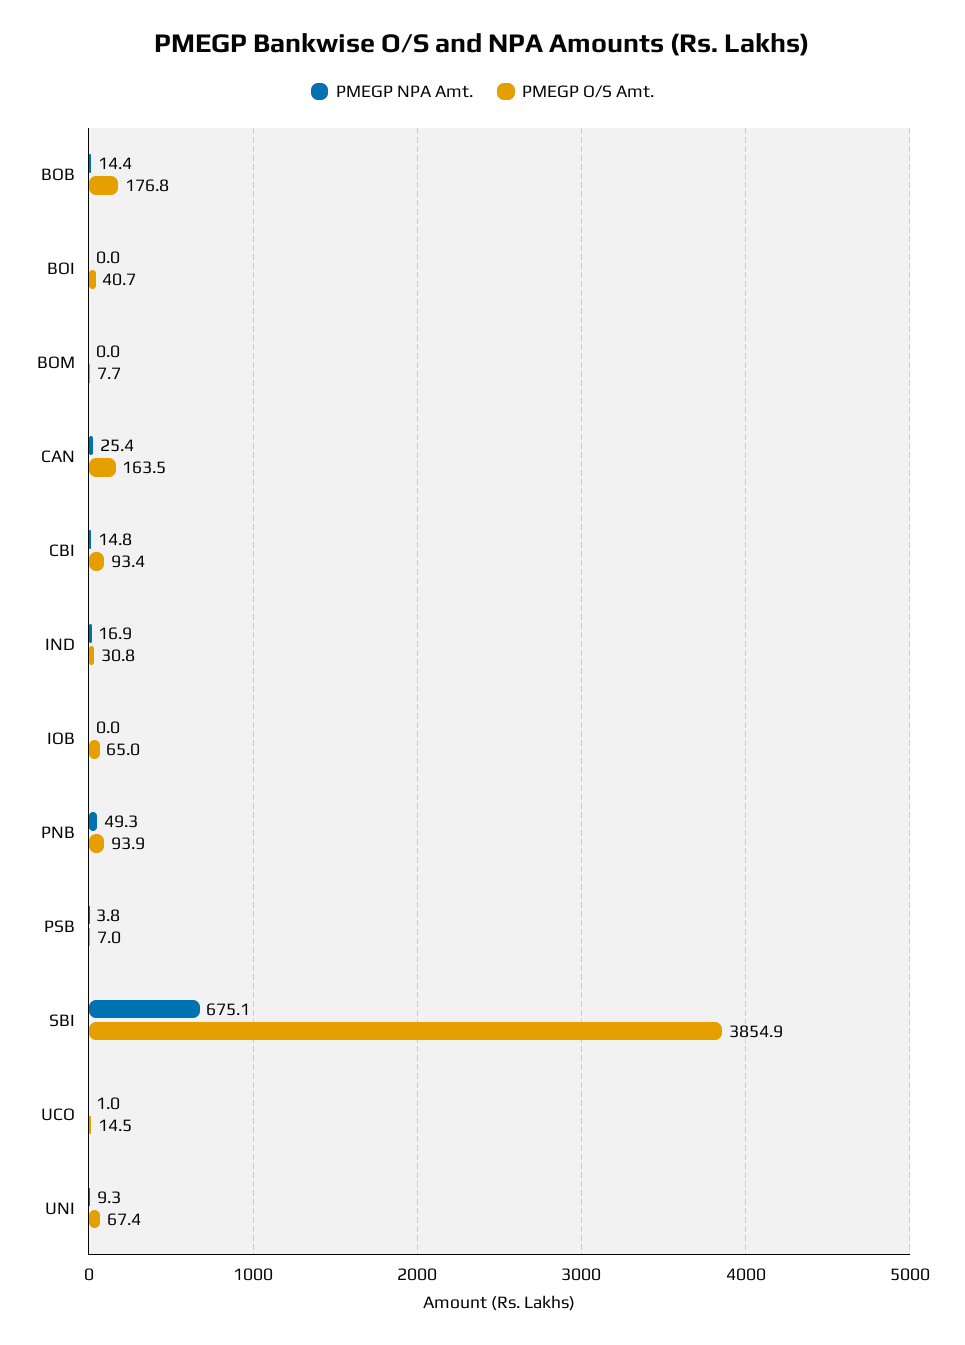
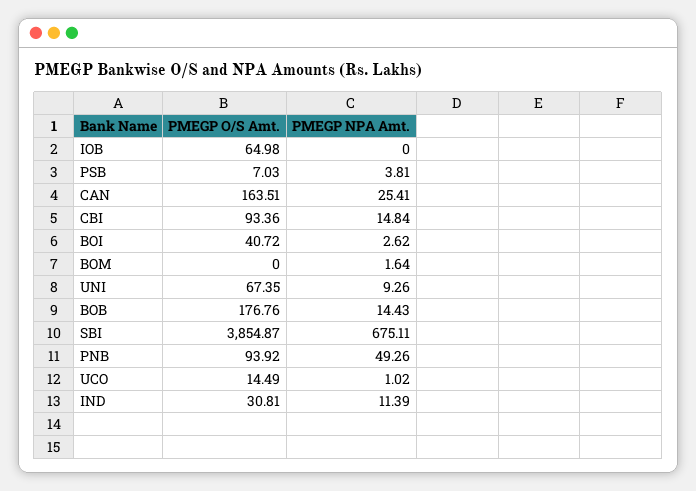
PMEGP NPA Amt., BOI: 0 -> 2.62
PMEGP NPA Amt., BOM: 0 -> 1.64
PMEGP O/S Amt., BOM: 7.7 -> 0
PMEGP NPA Amt., IND: 16.9 -> 11.39

